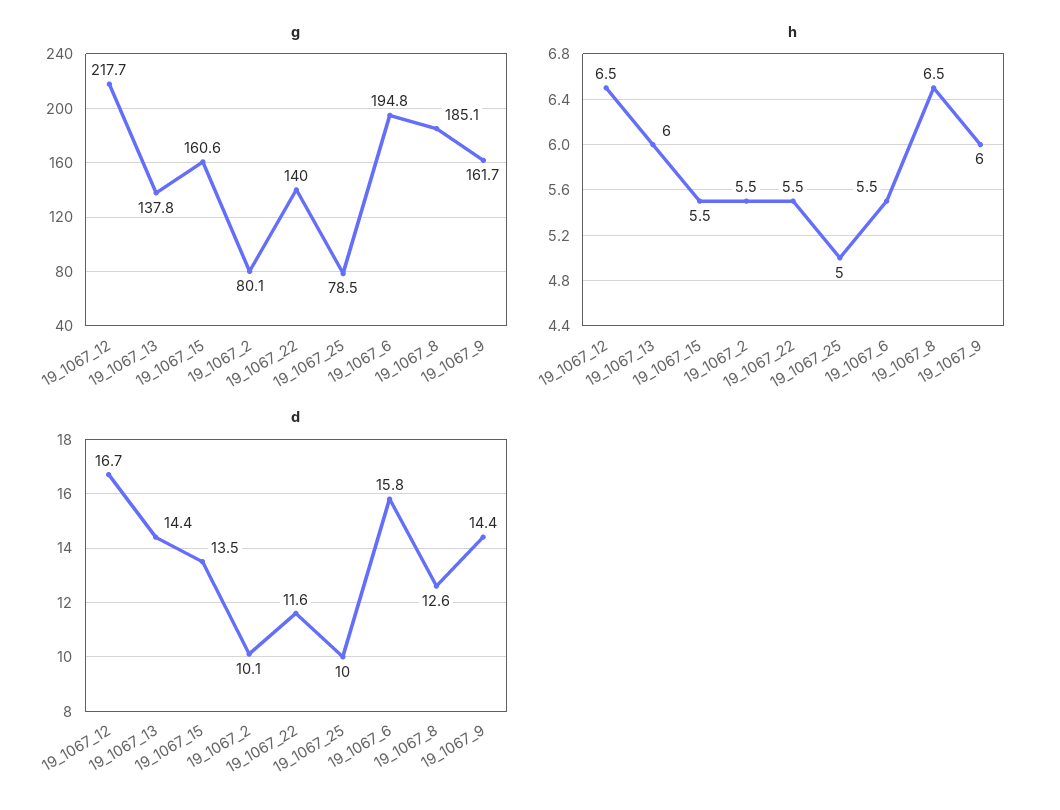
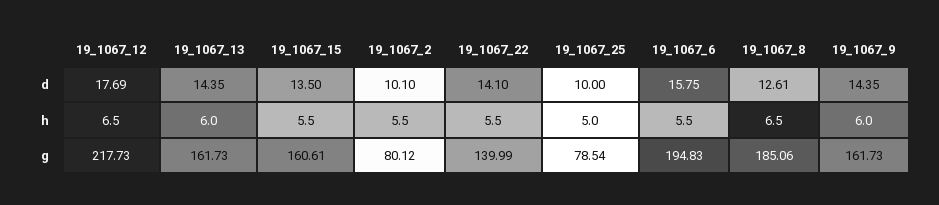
g, 19_1067_13: 137.8 -> 161.73
d, 19_1067_12: 16.7 -> 17.69
d, 19_1067_22: 11.6 -> 14.1

